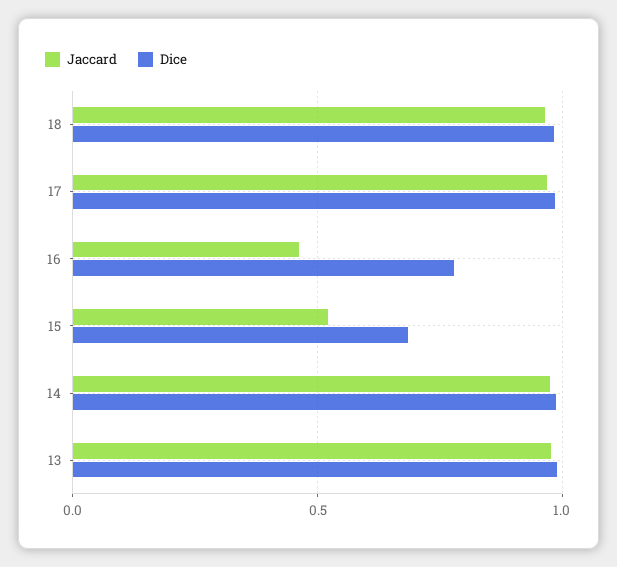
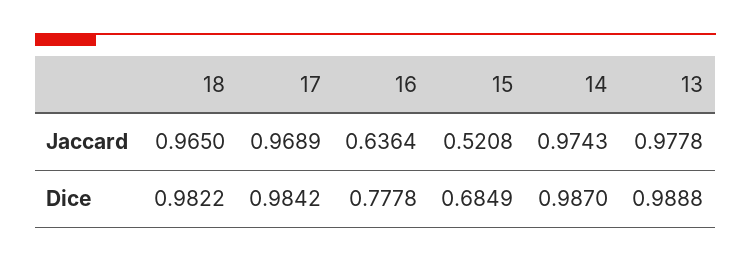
Jaccard, 16: 0.45 -> 0.6364

